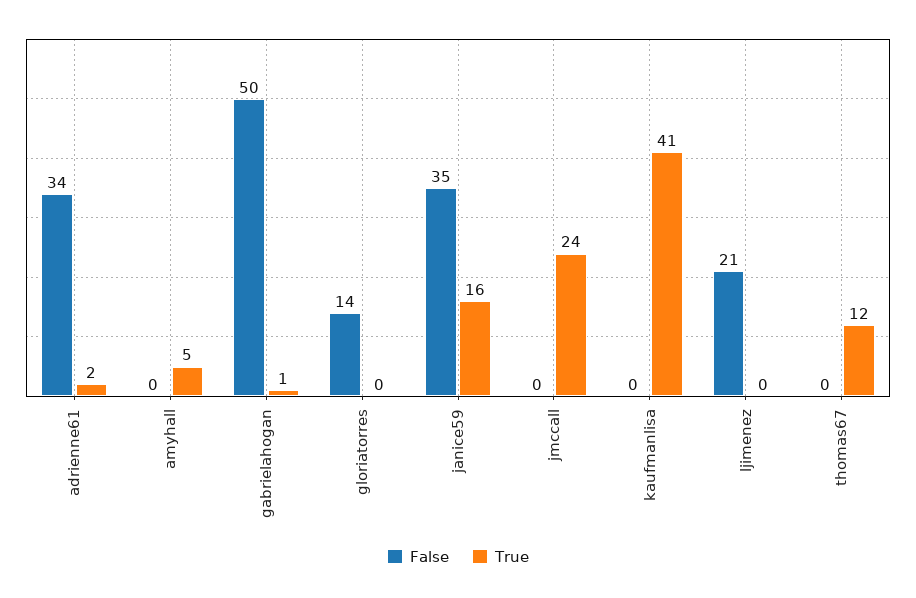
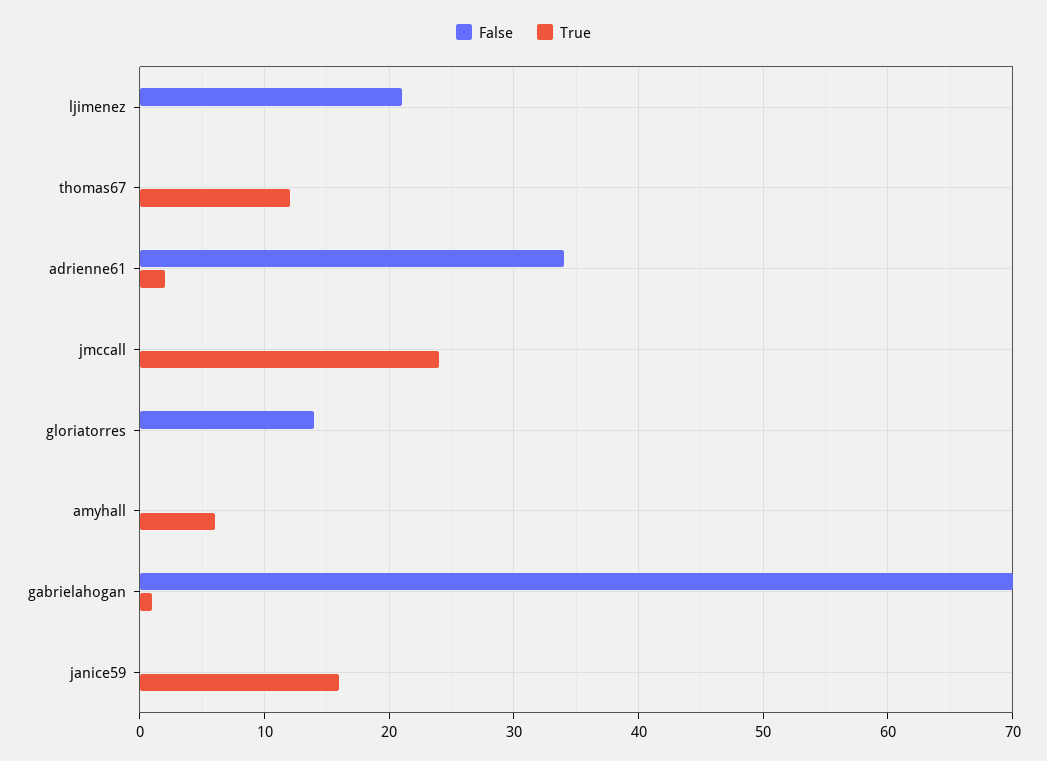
True, amyhall: 5 -> 6
False, gabrielahogan: 50 -> 70
False, janice59: 35 -> 0
False, kaufmanlisa: 0 -> none
True, kaufmanlisa: 41 -> none

